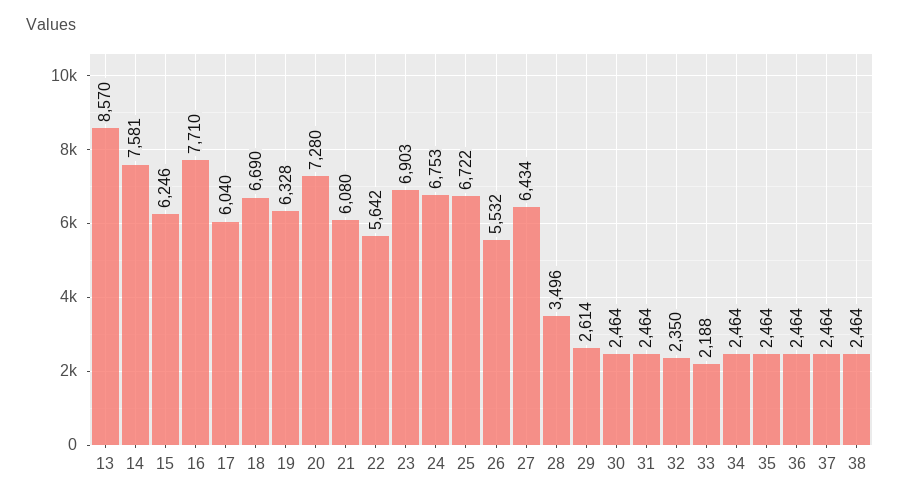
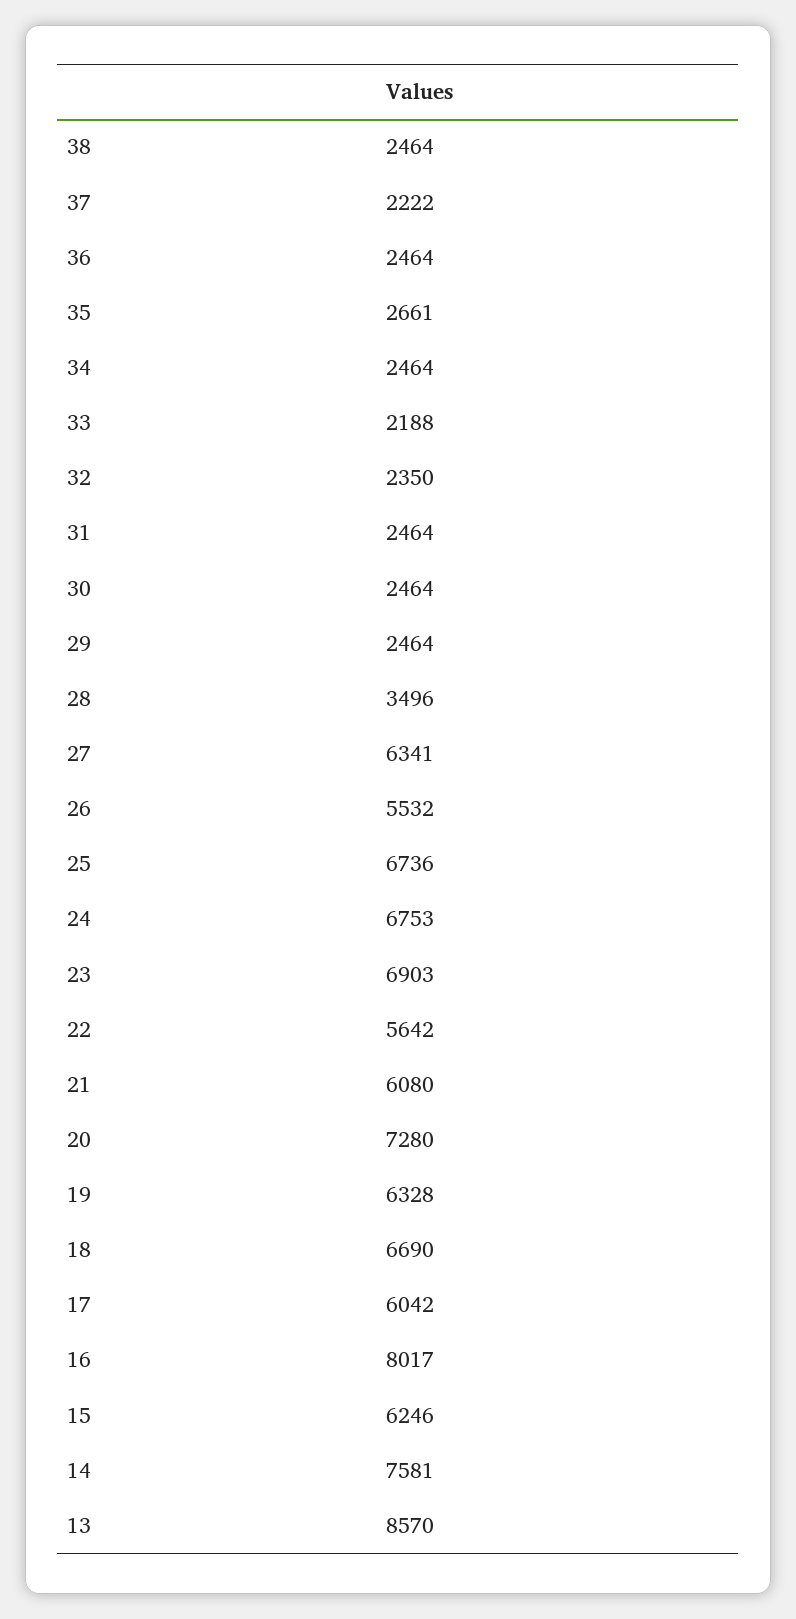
16: 7710 -> 8017
17: 6040 -> 6042
25: 6722 -> 6736
27: 6434 -> 6341
29: 2614 -> 2464
35: 2464 -> 2661
37: 2464 -> 2222

